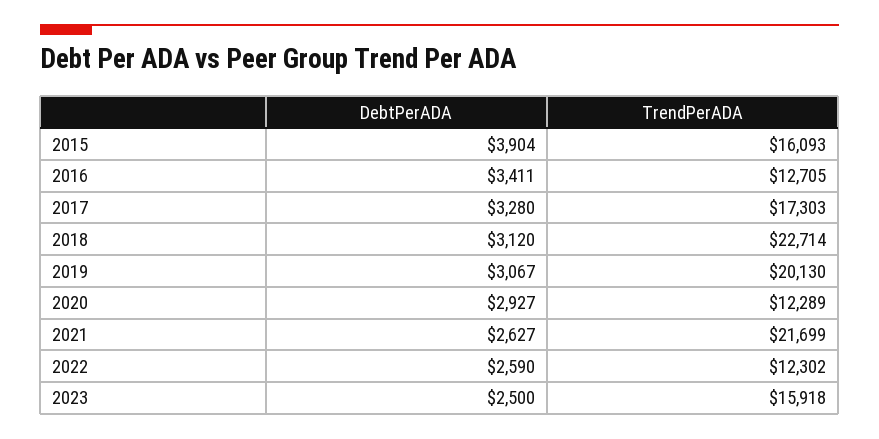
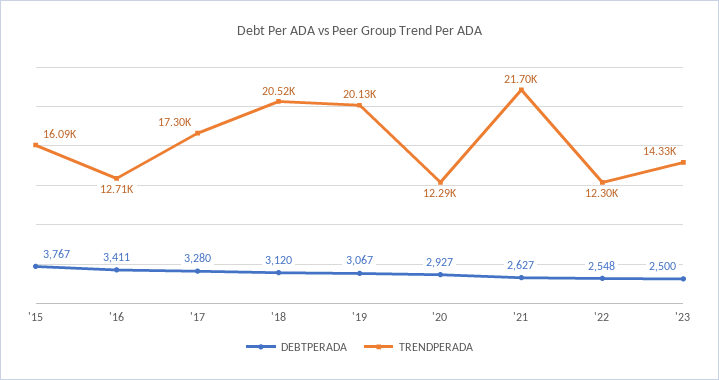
DebtPerADA, 2015: 3904 -> 3767
TrendPerADA, 2018: 22714 -> 20520
DebtPerADA, 2022: 2590 -> 2548
TrendPerADA, 2023: 15918 -> 14330

